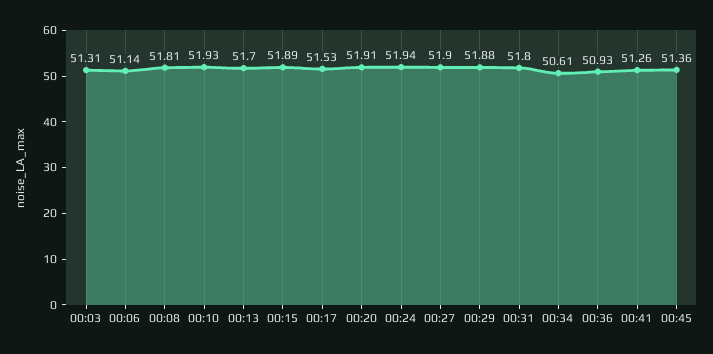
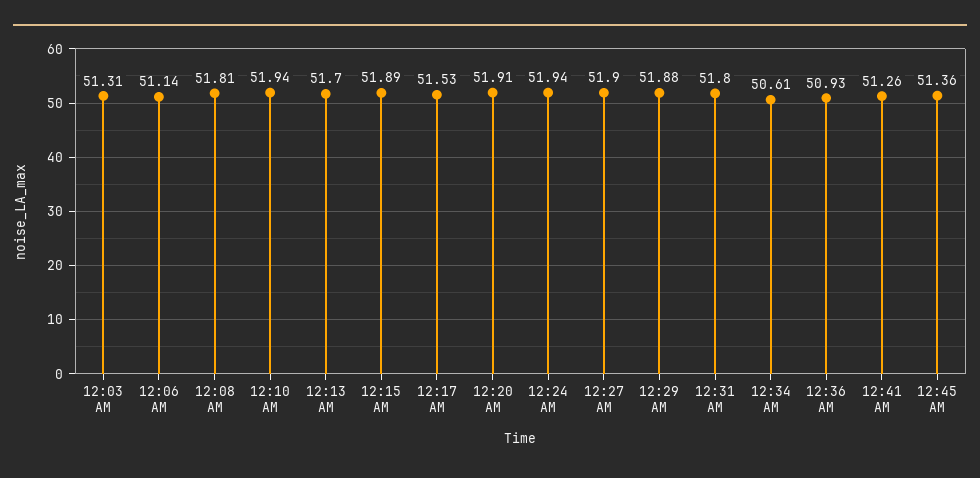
00:10: 51.93 -> 51.94

